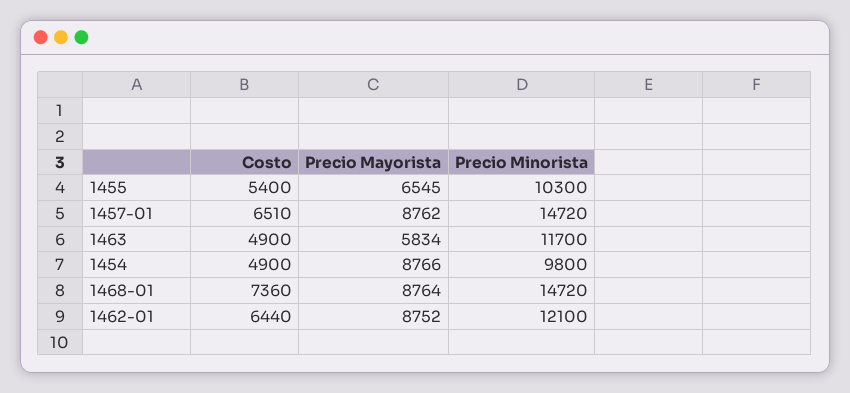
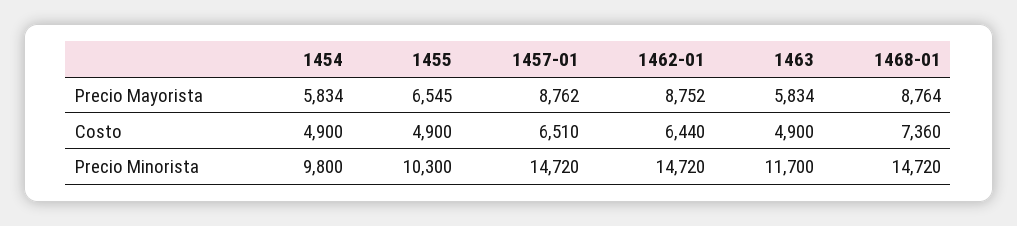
Costo, 1455: 5400 -> 4900
Precio Mayorista, 1454: 8766 -> 5834
Precio Minorista, 1462-01: 12100 -> 14720

